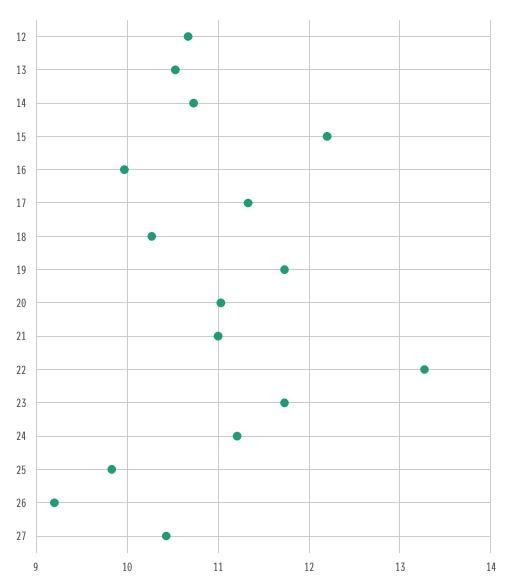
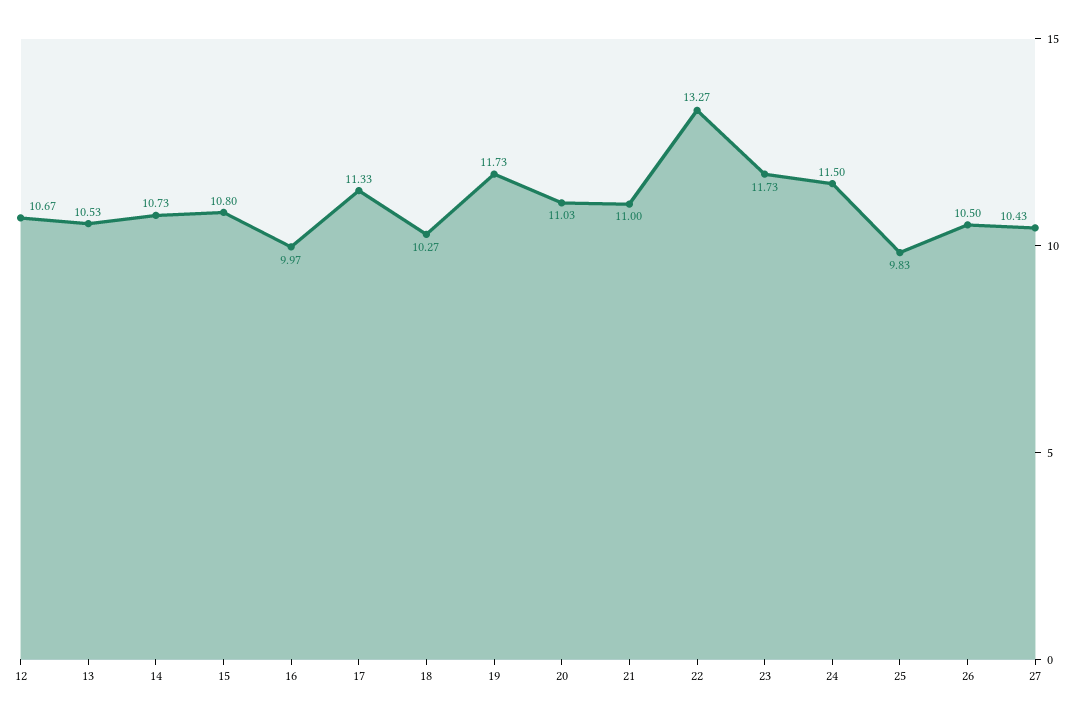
15: 12.2 -> 10.8
24: 11.2 -> 11.5
26: 9.2 -> 10.5

